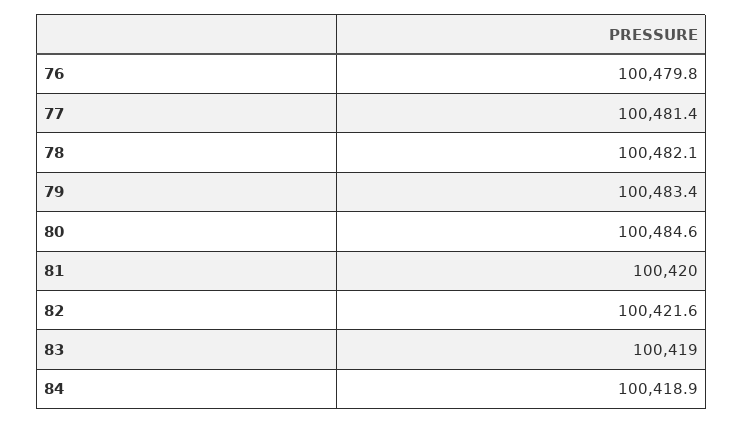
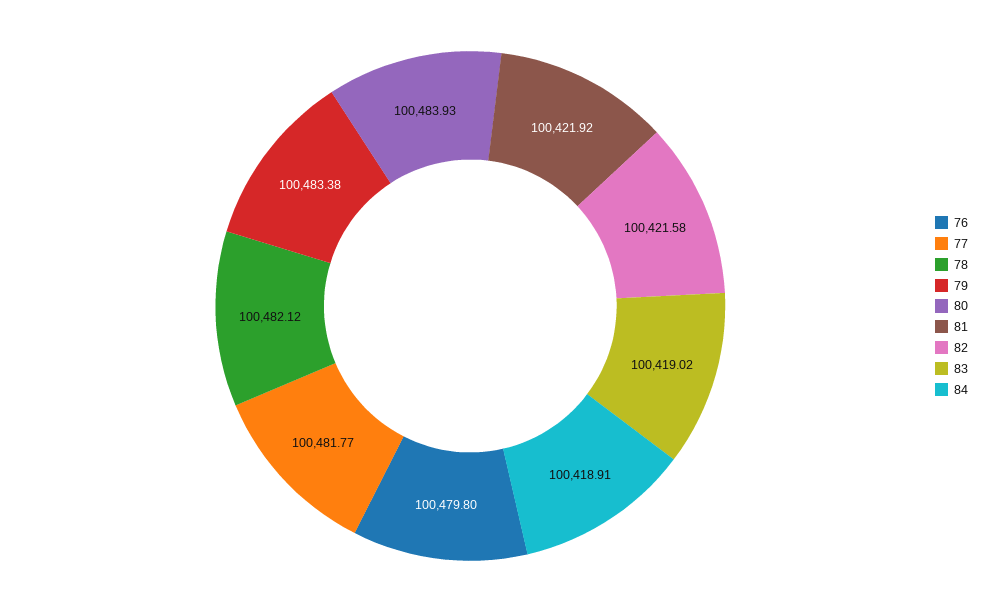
77: 100481.4 -> 100481.77
80: 100484.6 -> 100483.93
81: 100420 -> 100421.92

